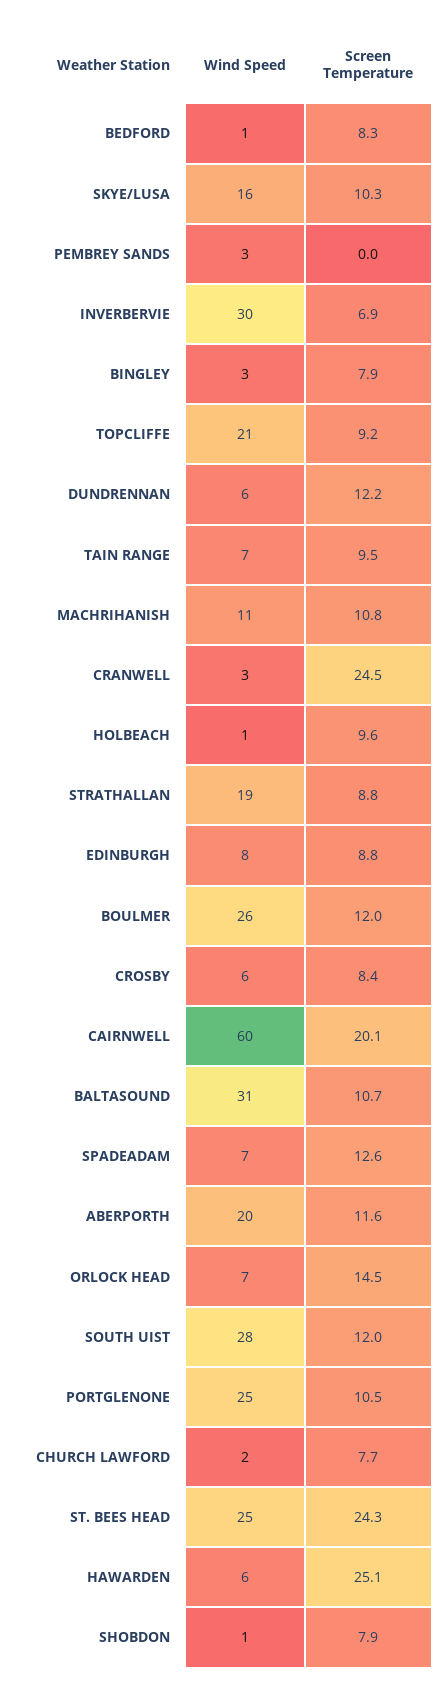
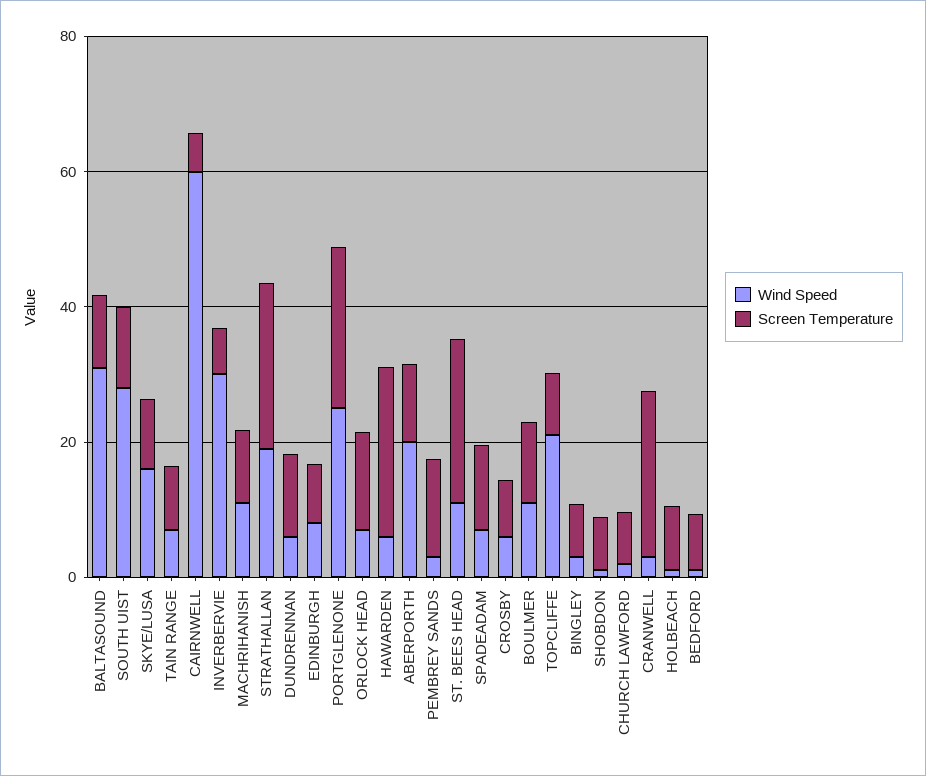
Screen Temperature, PEMBREY SANDS: 0 -> 15
Screen Temperature, STRATHALLAN: 8.8 -> 25
Wind Speed, BOULMER: 26 -> 10
Screen Temperature, CAIRNWELL: 20.1 -> 5
Screen Temperature, PORTGLENONE: 10.5 -> 25
Wind Speed, ST. BEES HEAD: 25 -> 10

